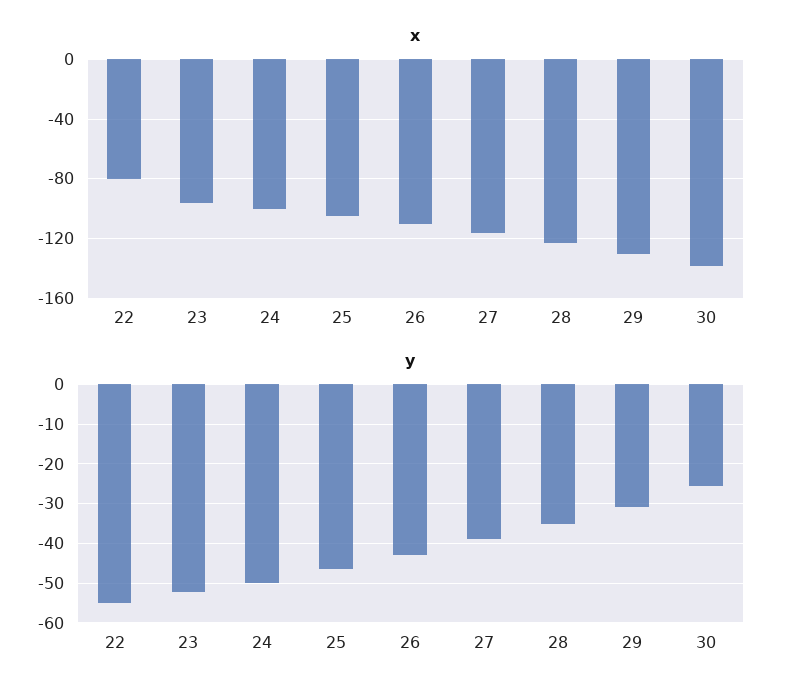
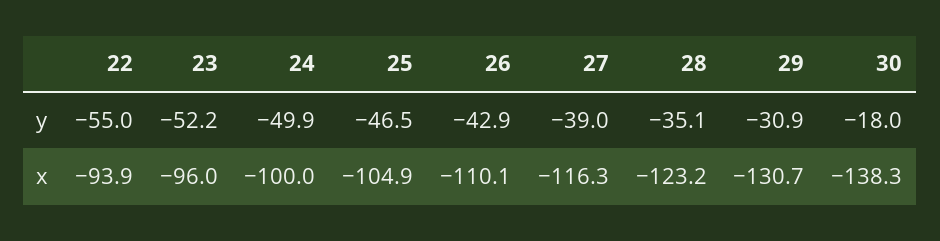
x, 22: -80 -> -93.9
y, 30: -26 -> -18

